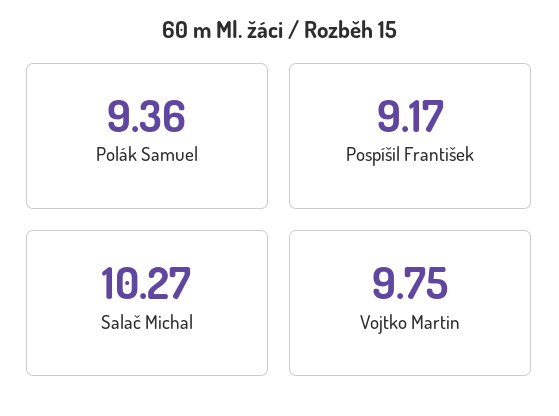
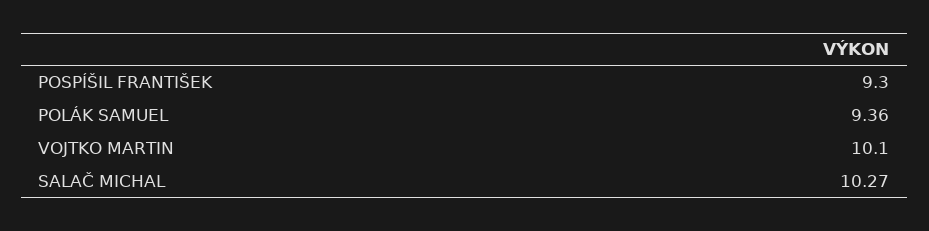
Pospíšil František: 9.17 -> 9.3
Vojtko Martin: 9.75 -> 10.1

